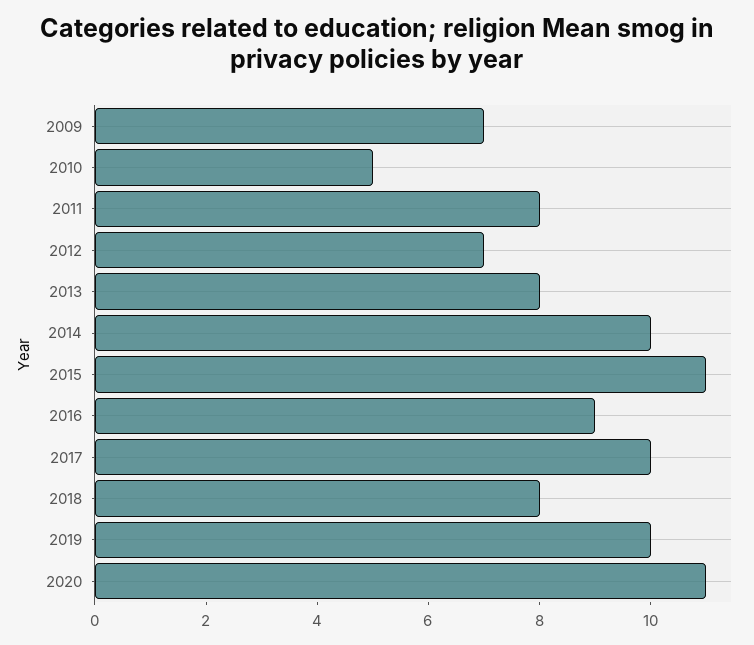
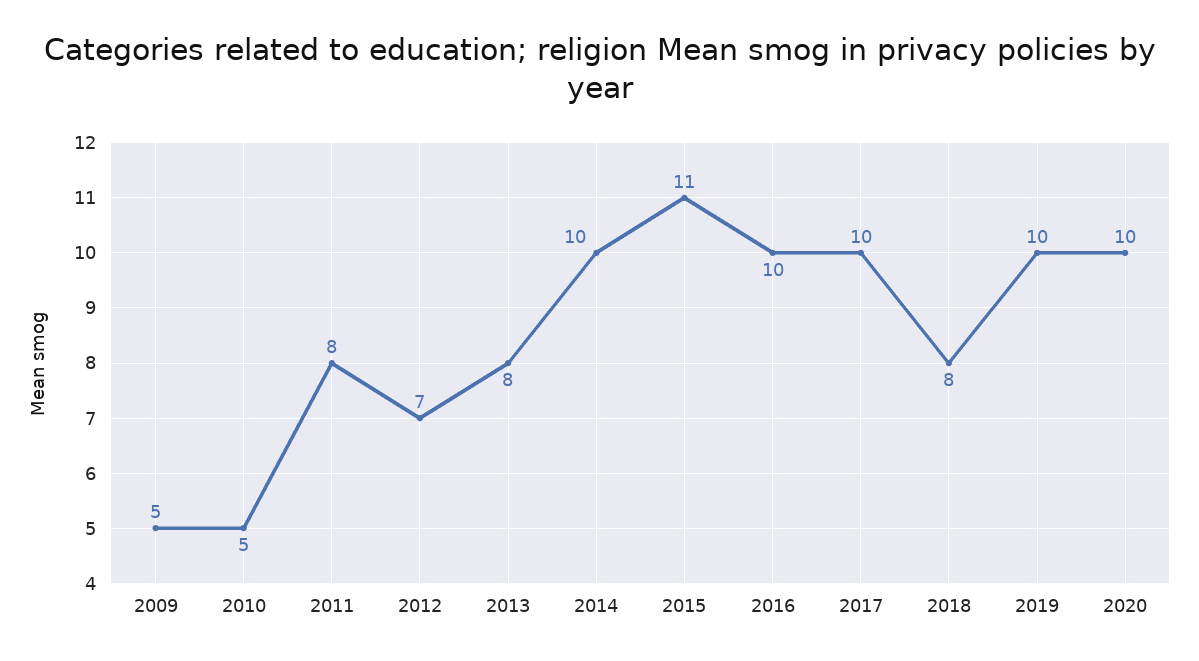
2009: 7 -> 5
2016: 9 -> 10
2020: 11 -> 10

